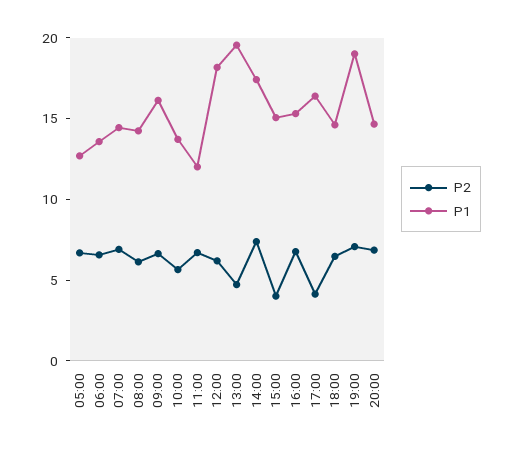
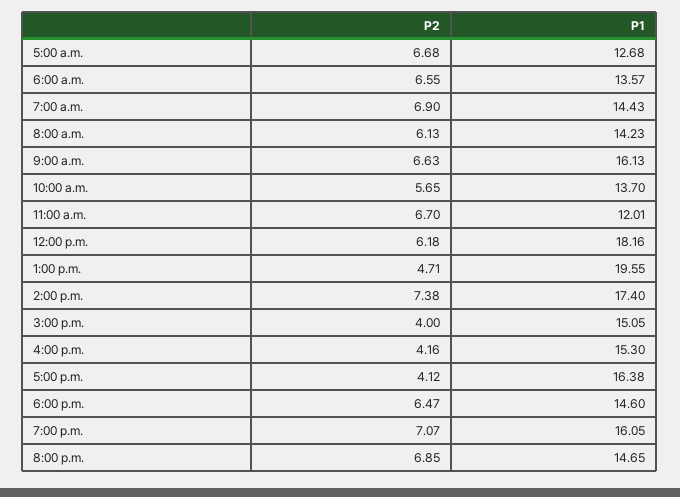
P2, 16:00: 7 -> 4.16
P1, 19:00: 19 -> 16.05

